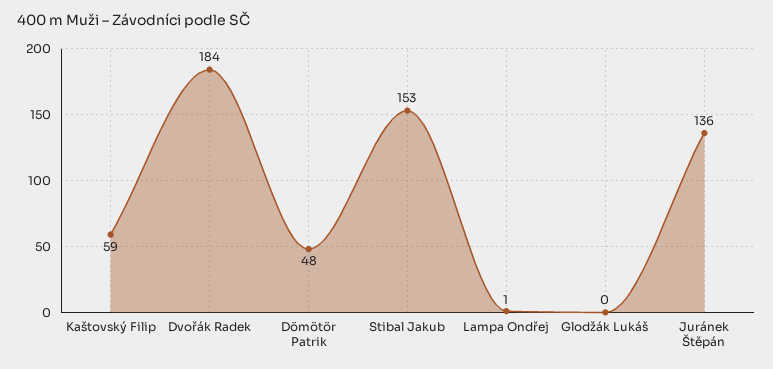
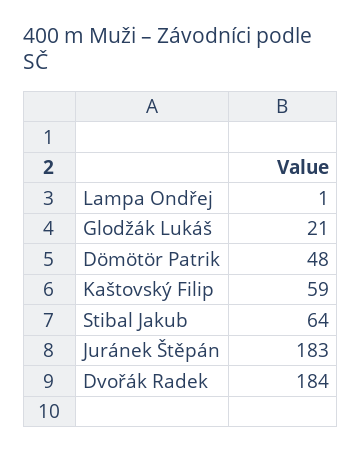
Stibal Jakub: 153 -> 64
Glodžák Lukáš: 0 -> 21
Juránek Štěpán: 136 -> 183

